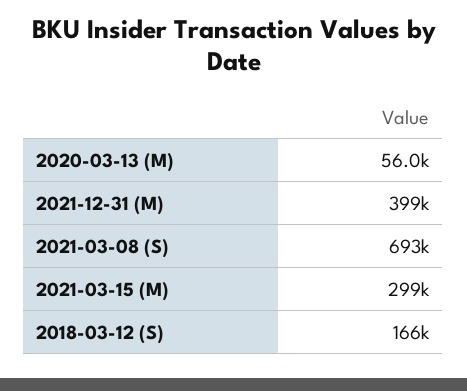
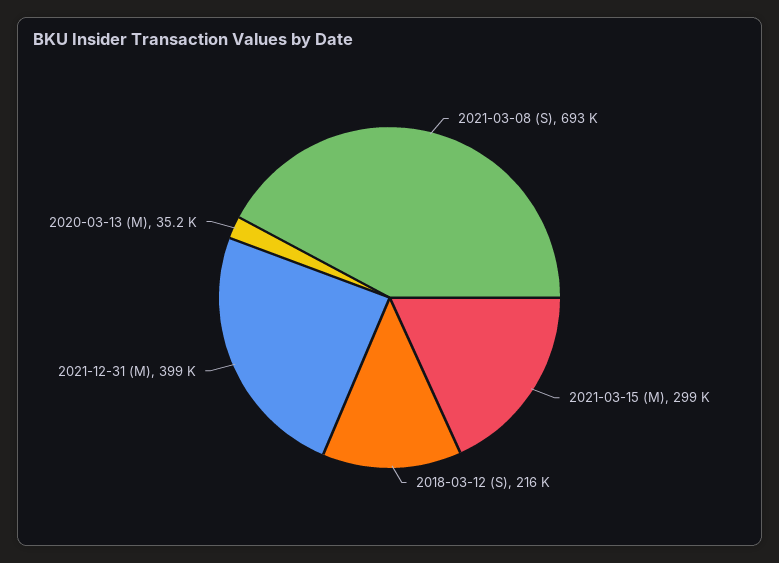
2020-03-13 (M): 56000 -> 35200
2018-03-12 (S): 166000 -> 216000

